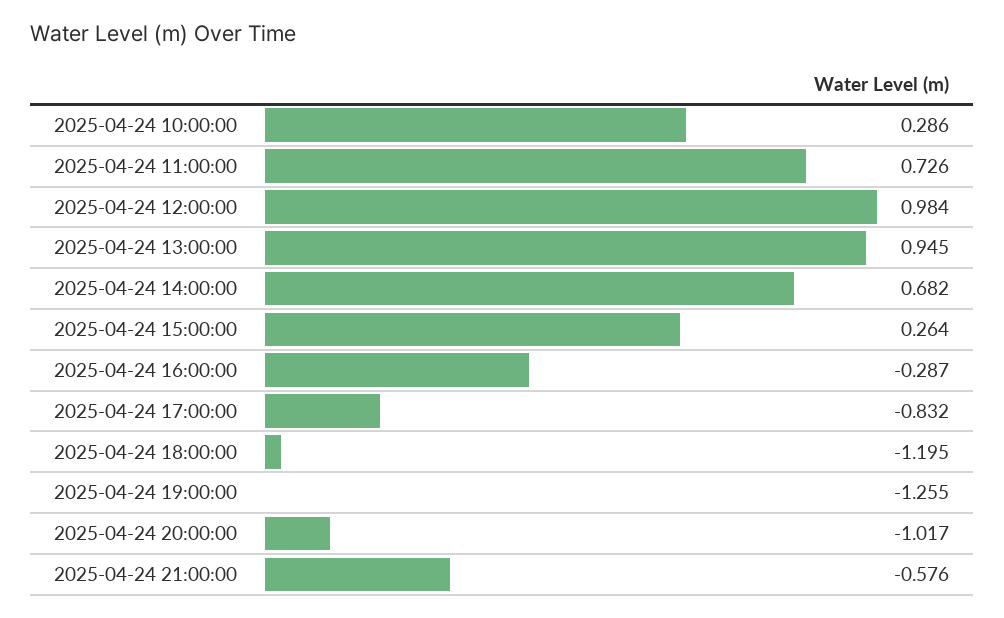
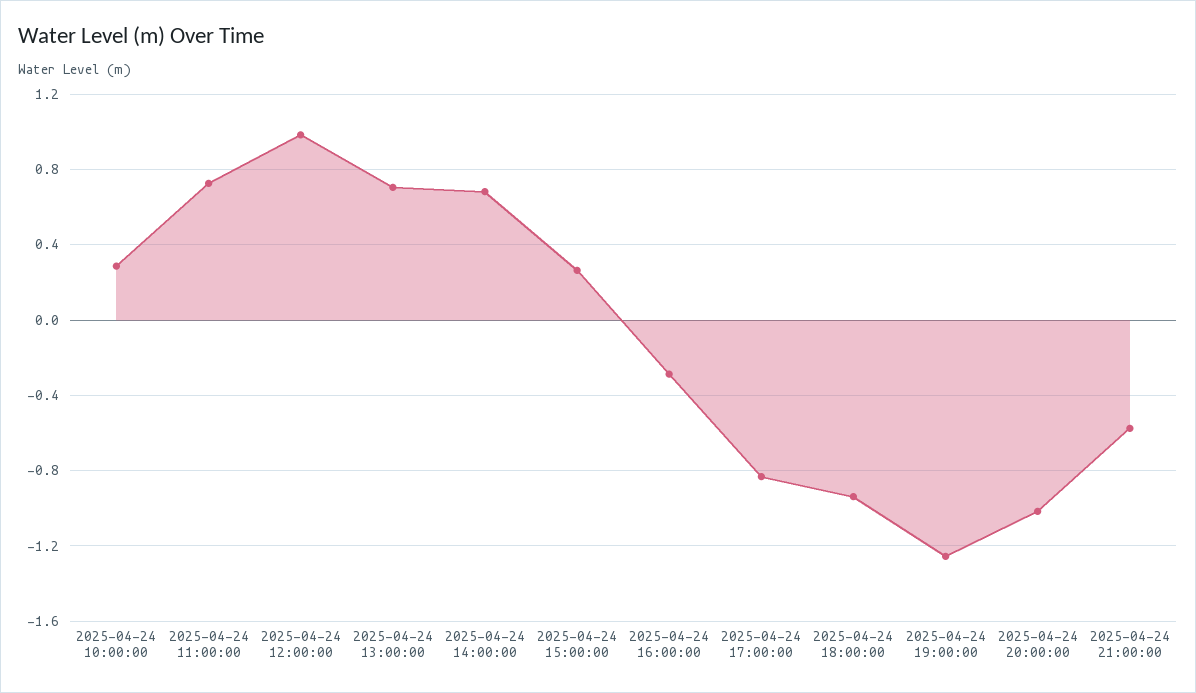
2025-04-24 13:00:00: 0.945 -> 0.7
2025-04-24 18:00:00: -1.195 -> -0.95

